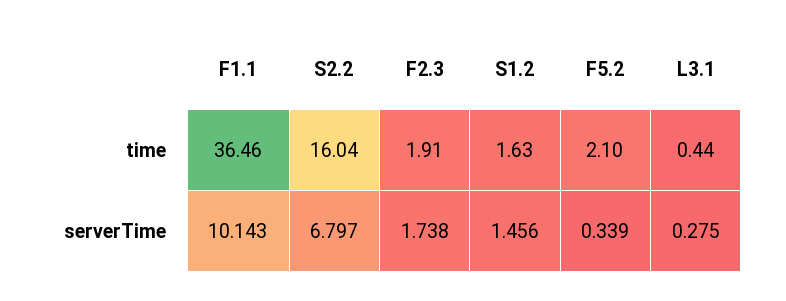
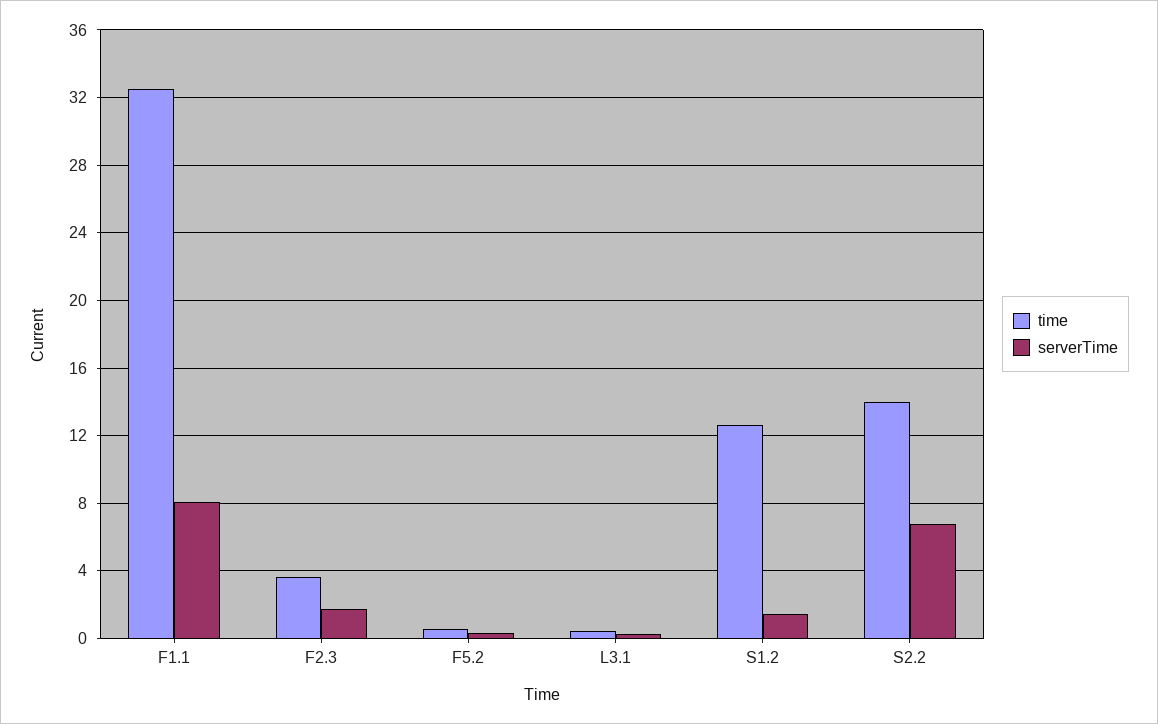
time, F1.1: 36.46 -> 32.5
time, S2.2: 16.04 -> 14
time, F2.3: 1.91 -> 3.5
time, S1.2: 1.63 -> 12.5
time, F5.2: 2.1 -> 0.5
serverTime, F1.1: 10.143 -> 8

